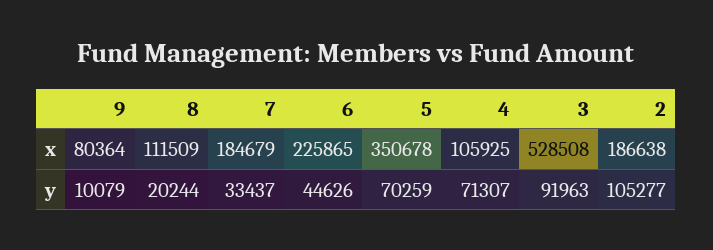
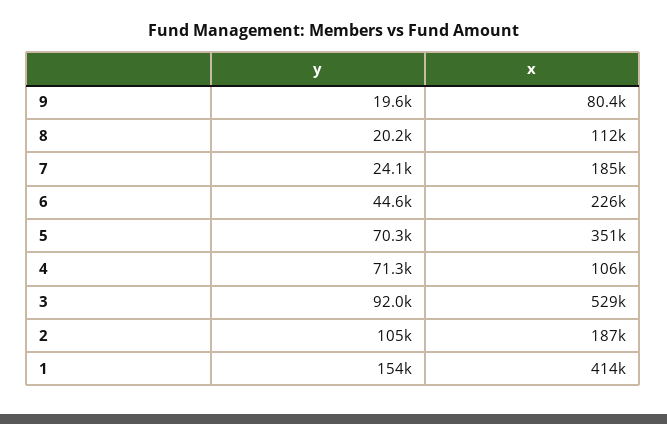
9, y: 10079 -> 19600
7, y: 33437 -> 24100
1, y: none -> 154000
1, x: none -> 414000

